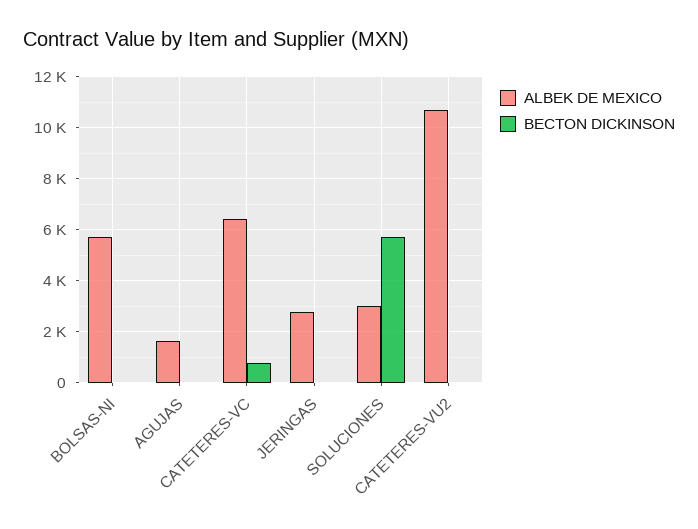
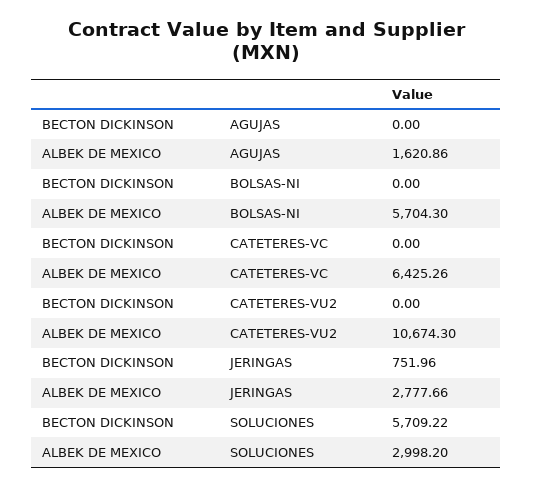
BECTON DICKINSON, CATETERES-VC: 750 -> 0
BECTON DICKINSON, JERINGAS: 0 -> 751.96

